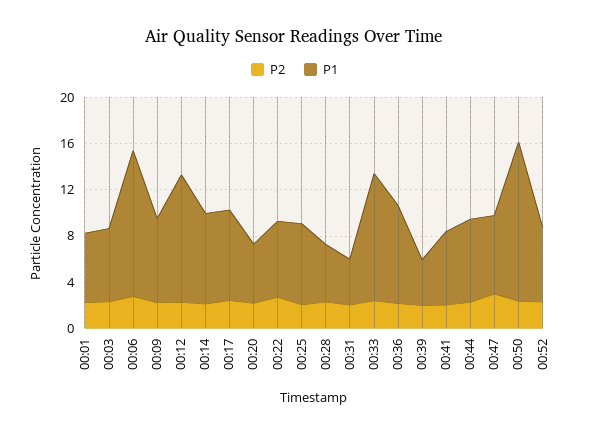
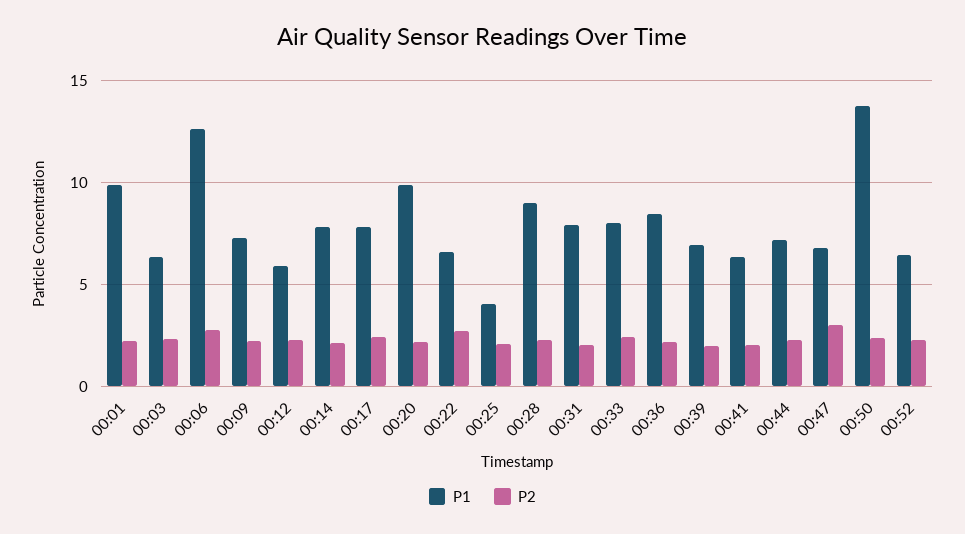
P1, 00:01: 6 -> 10
P1, 00:12: 11 -> 6
P1, 00:20: 5 -> 10
P1, 00:25: 7 -> 4
P1, 00:28: 5 -> 9
P1, 00:31: 4 -> 8
P1, 00:33: 11 -> 8
P1, 00:39: 4 -> 7

